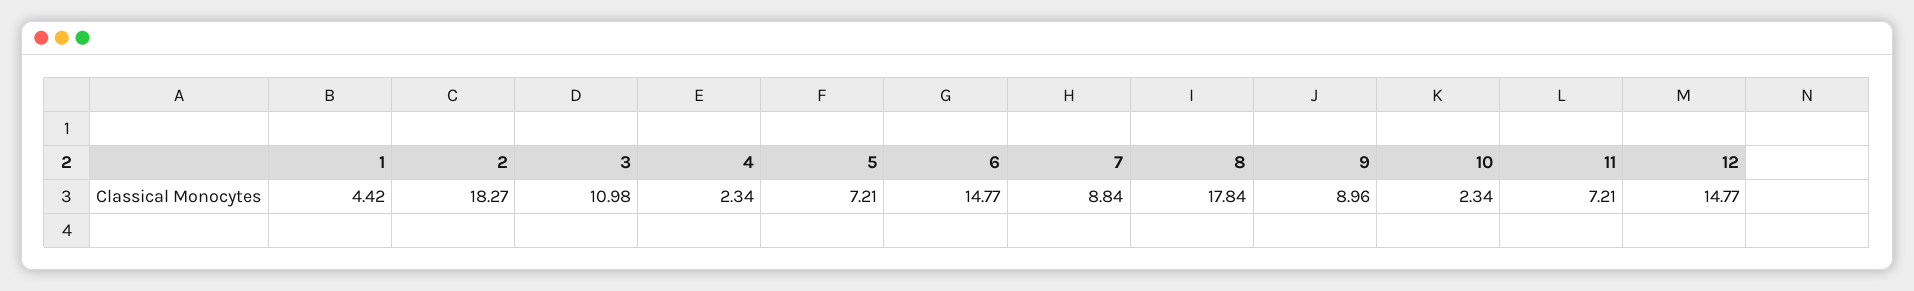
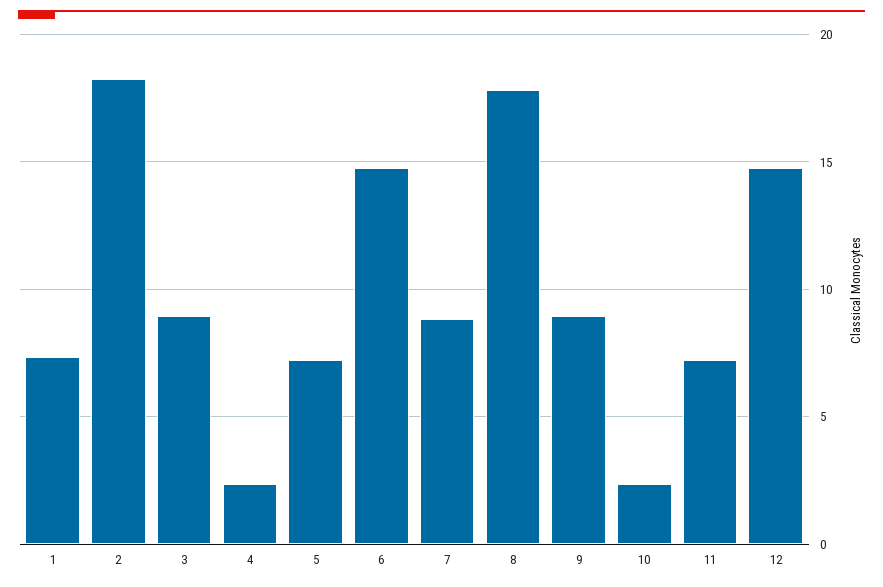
1: 4.42 -> 7.5
3: 10.98 -> 9

